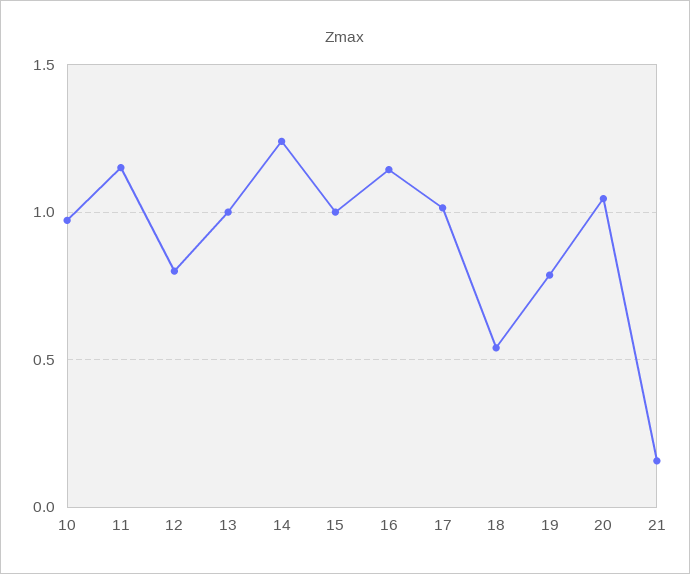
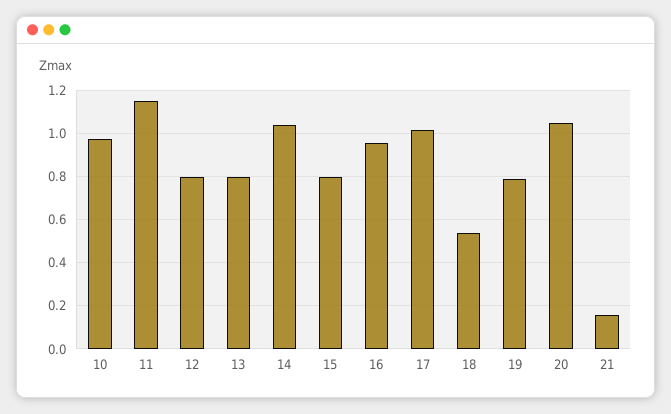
13: 1 -> 0.8
14: 1.25 -> 1.05
15: 1 -> 0.8
16: 1.15 -> 0.95

